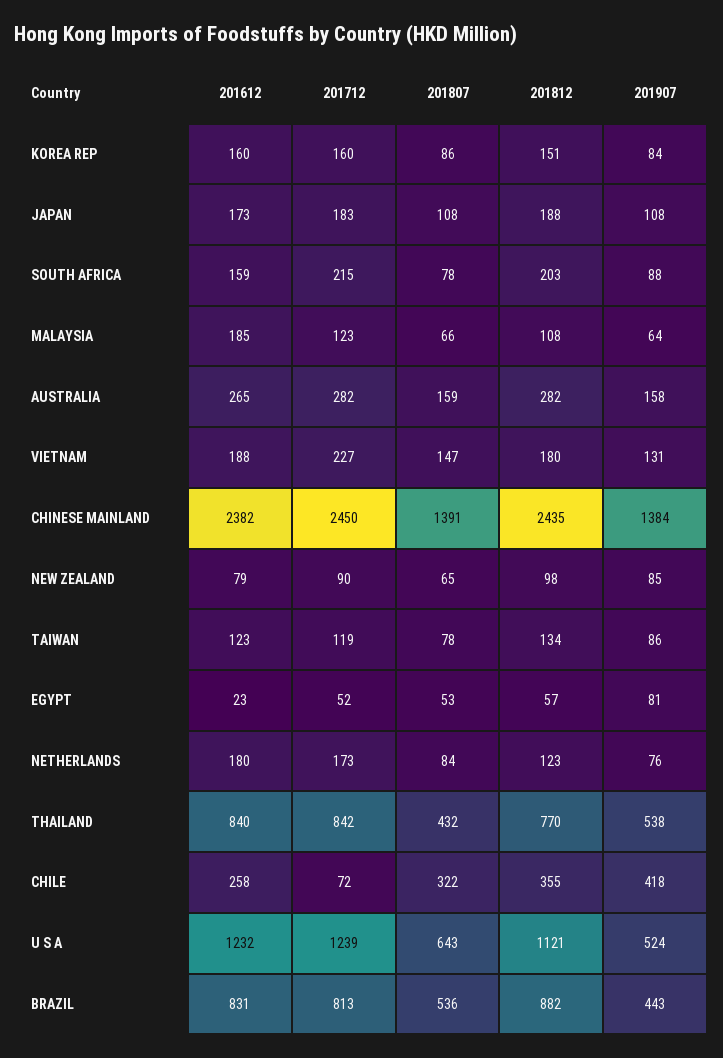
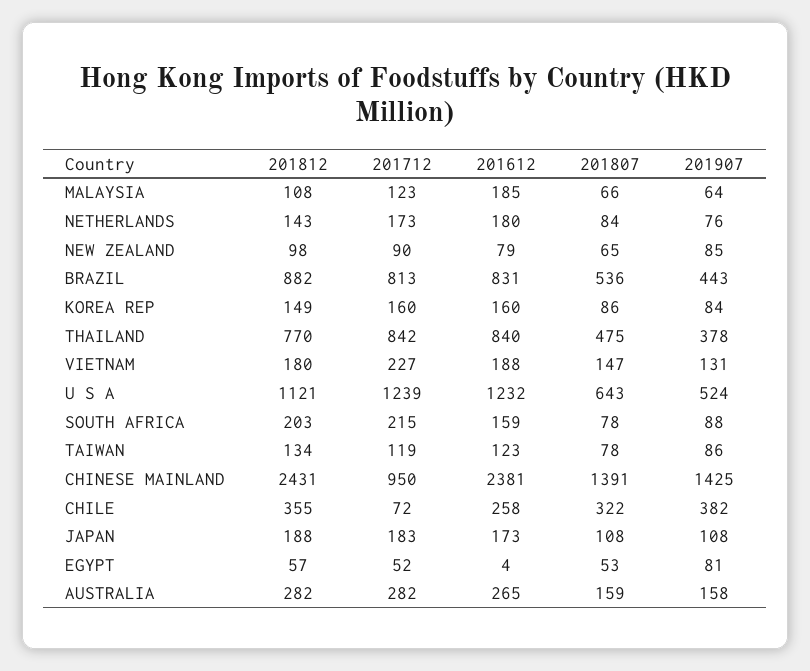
201812, KOREA REP: 151 -> 149
201612, CHINESE MAINLAND: 2382 -> 2381
201712, CHINESE MAINLAND: 2450 -> 950
201812, CHINESE MAINLAND: 2435 -> 2431
201907, CHINESE MAINLAND: 1384 -> 1425
201612, EGYPT: 23 -> 4
201812, NETHERLANDS: 123 -> 143
201807, THAILAND: 432 -> 475
201907, THAILAND: 538 -> 378
201907, CHILE: 418 -> 382

